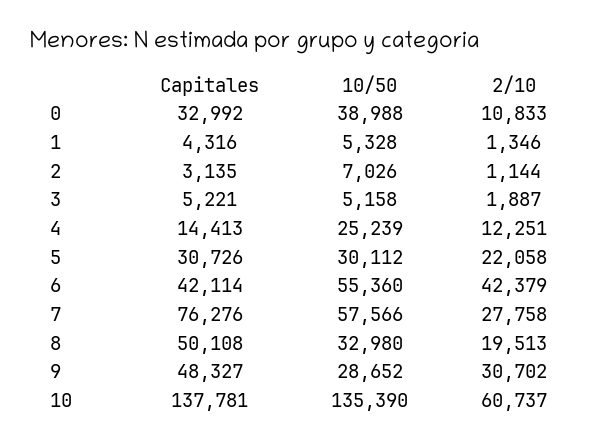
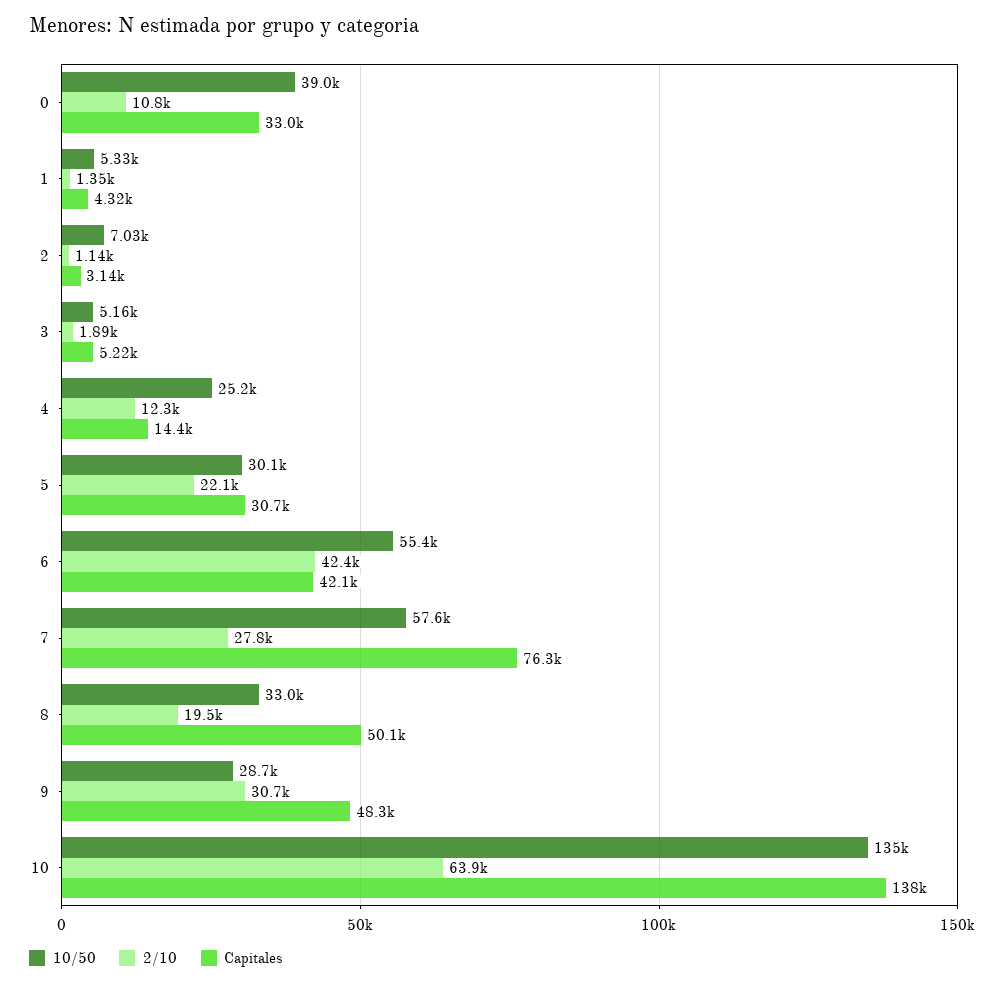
2/10, 10: 60737 -> 63900

